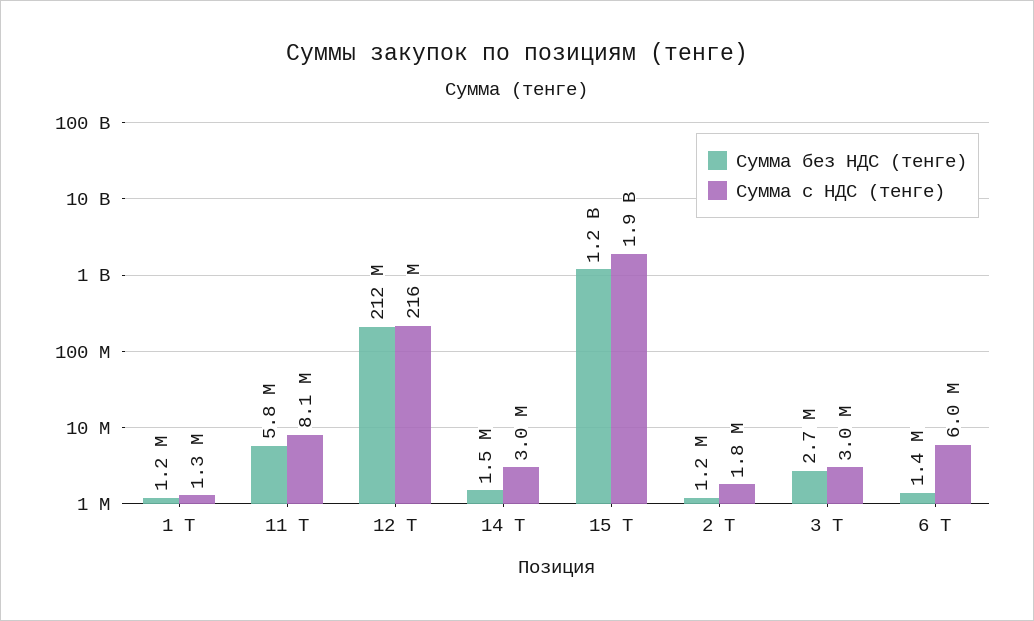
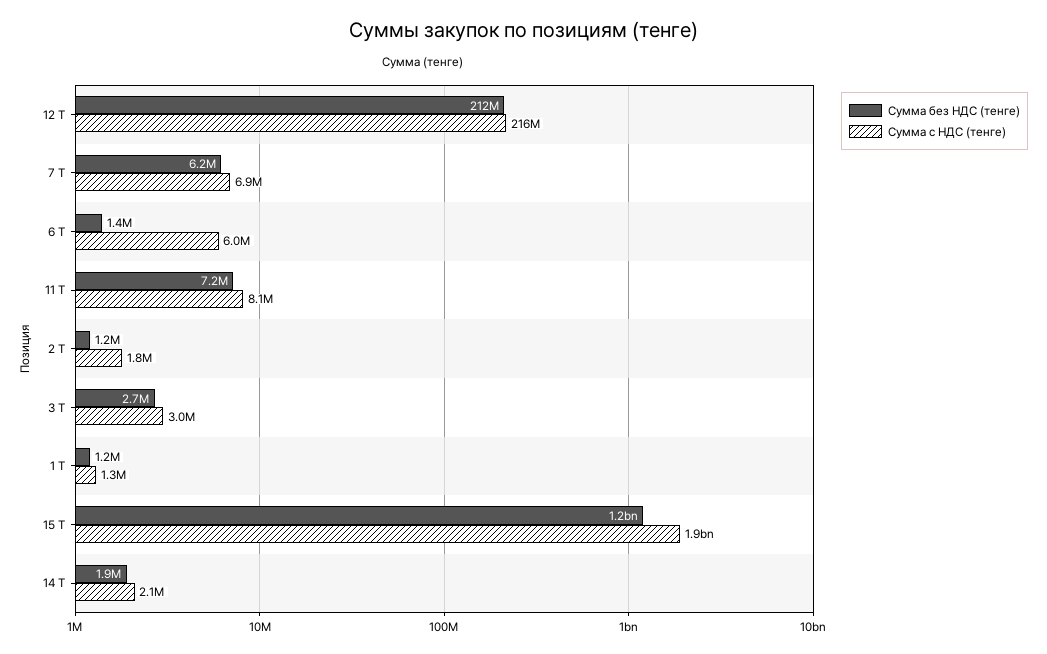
Сумма без НДС (тенге), 11 Т: 5800000 -> 7200000
Сумма без НДС (тенге), 14 Т: 1500000 -> 1900000
Сумма с НДС (тенге), 14 Т: 3000000 -> 2100000
Сумма без НДС (тенге), 7 Т: none -> 6200000
Сумма с НДС (тенге), 7 Т: none -> 6900000

